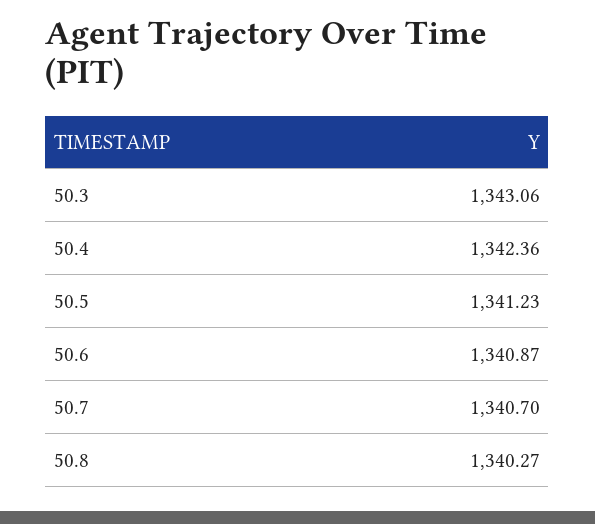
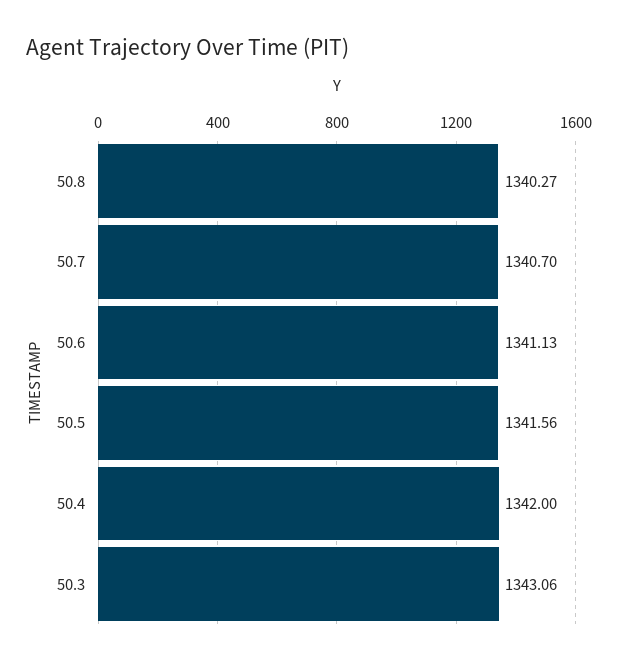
50.4: 1342.36 -> 1342
50.5: 1341.23 -> 1341.56
50.6: 1340.87 -> 1341.13

